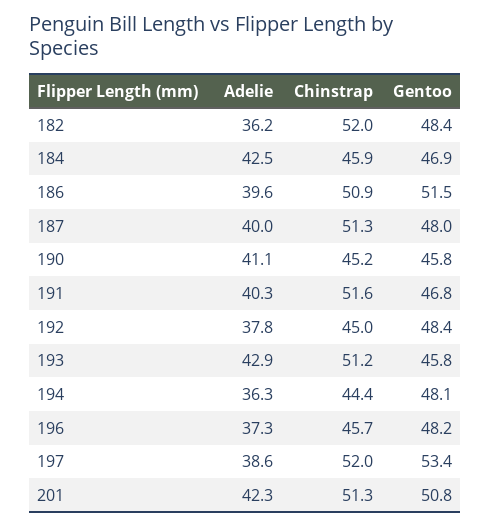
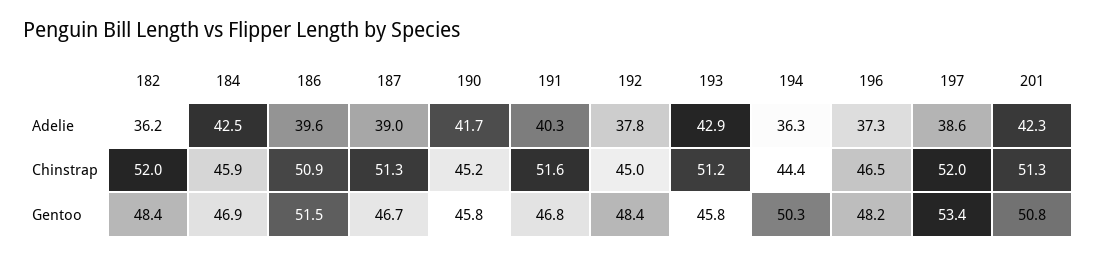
Adelie, 187: 40 -> 39
Gentoo, 187: 48 -> 46.7
Adelie, 190: 41.1 -> 41.7
Gentoo, 194: 48.1 -> 50.3
Chinstrap, 196: 45.7 -> 46.5

